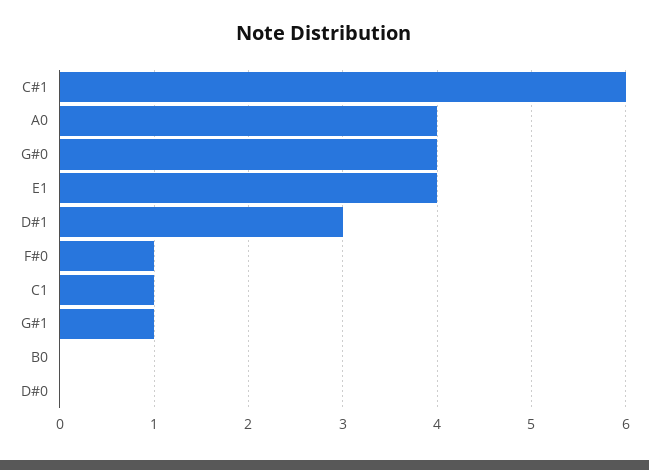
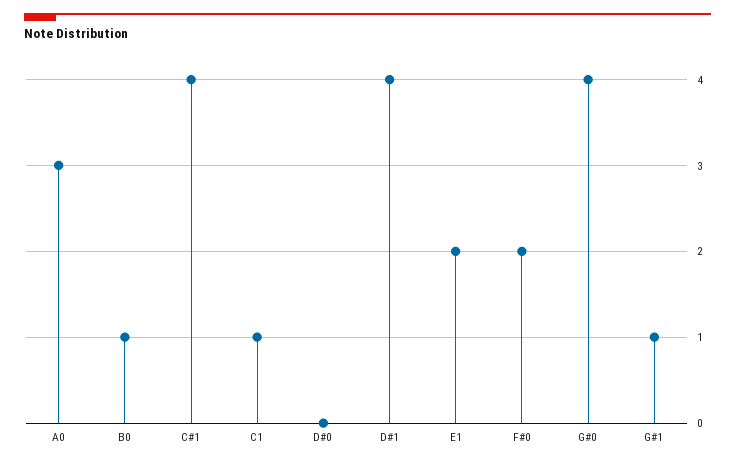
C#1: 6 -> 4
A0: 4 -> 3
E1: 4 -> 2
D#1: 3 -> 4
F#0: 1 -> 2
B0: 0 -> 1

